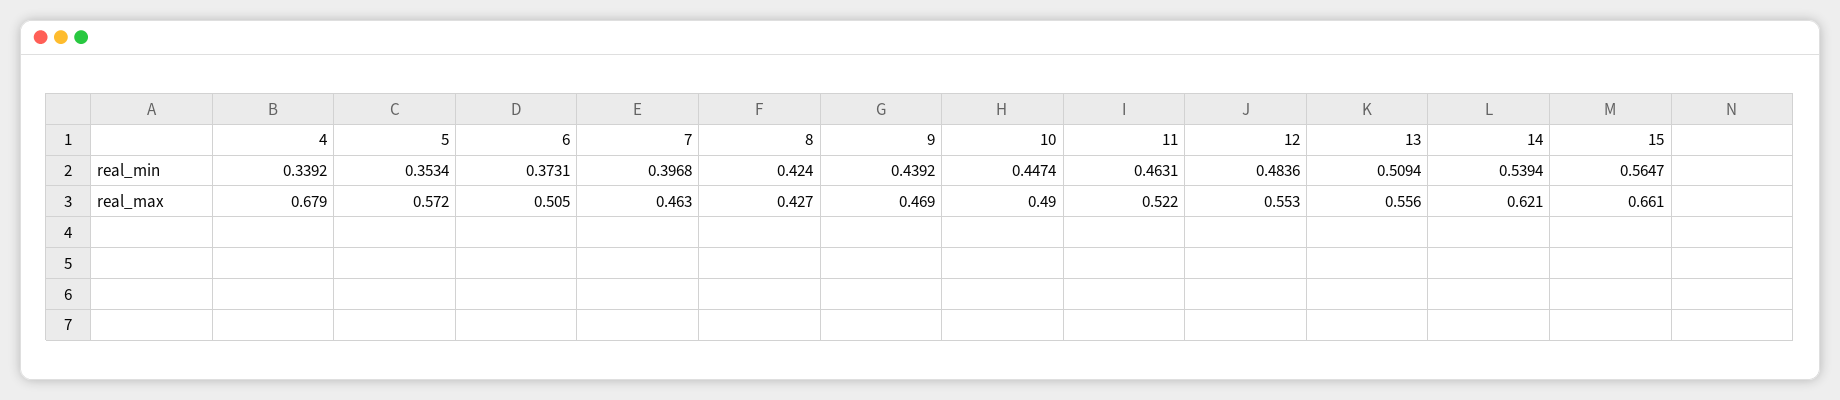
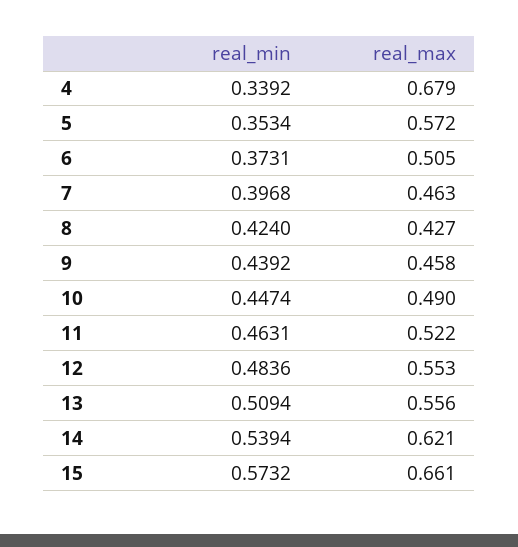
15, real_min: 0.5647 -> 0.5732
9, real_max: 0.469 -> 0.458

